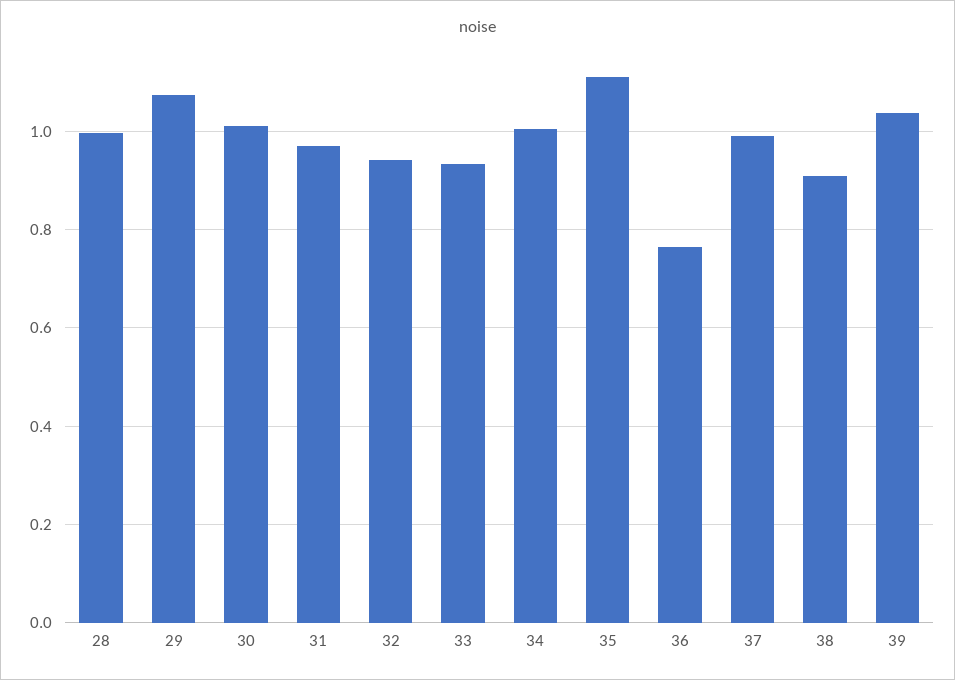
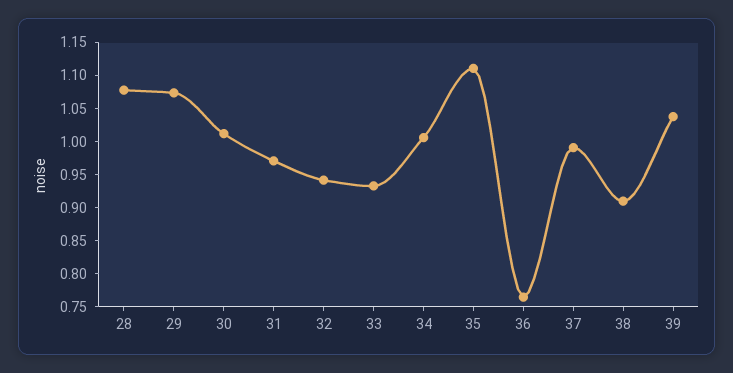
28: 1 -> 1.075

